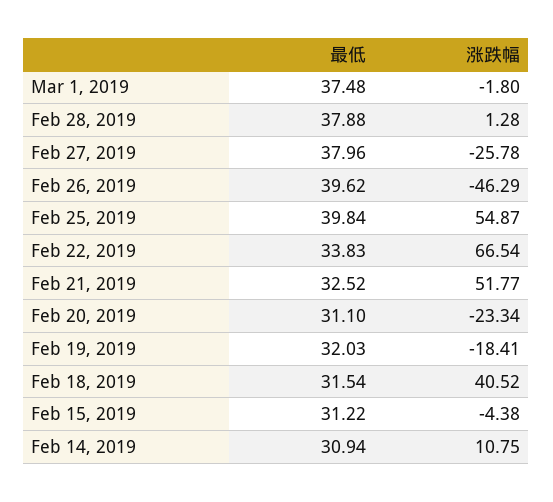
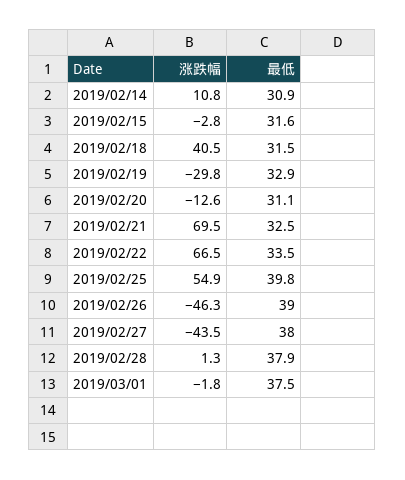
涨跌幅, Feb 27, 2019: -25.78 -> -43.5
最低, Feb 26, 2019: 39.62 -> 39
最低, Feb 22, 2019: 33.83 -> 33.5
涨跌幅, Feb 21, 2019: 51.77 -> 69.5
涨跌幅, Feb 20, 2019: -23.34 -> -12.6
最低, Feb 19, 2019: 32.03 -> 32.9
涨跌幅, Feb 19, 2019: -18.41 -> -29.8
最低, Feb 15, 2019: 31.22 -> 31.6
涨跌幅, Feb 15, 2019: -4.38 -> -2.8

